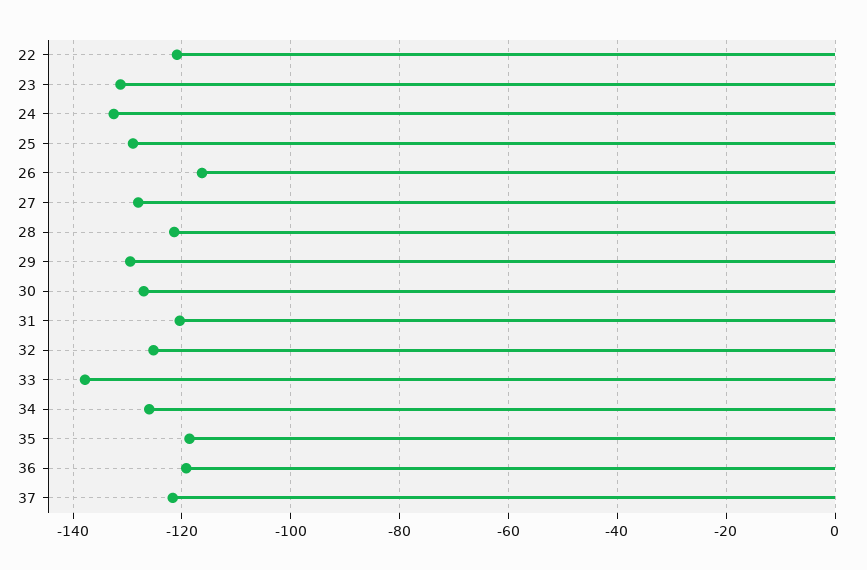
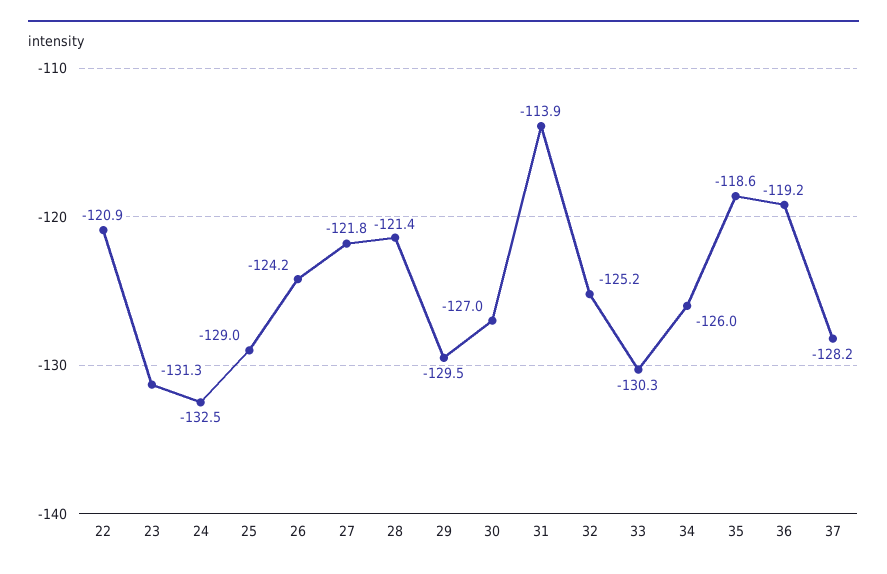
26: -116 -> -124.2
27: -128 -> -121.8
31: -120 -> -113.9
33: -138 -> -130.3
37: -122 -> -128.2

